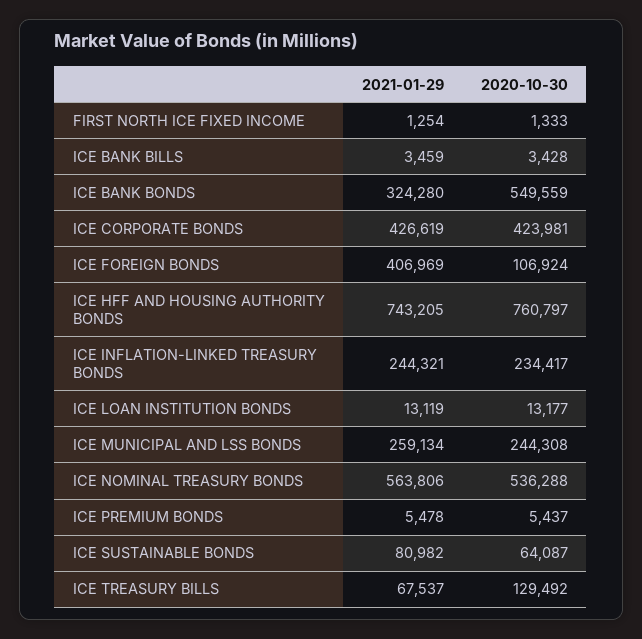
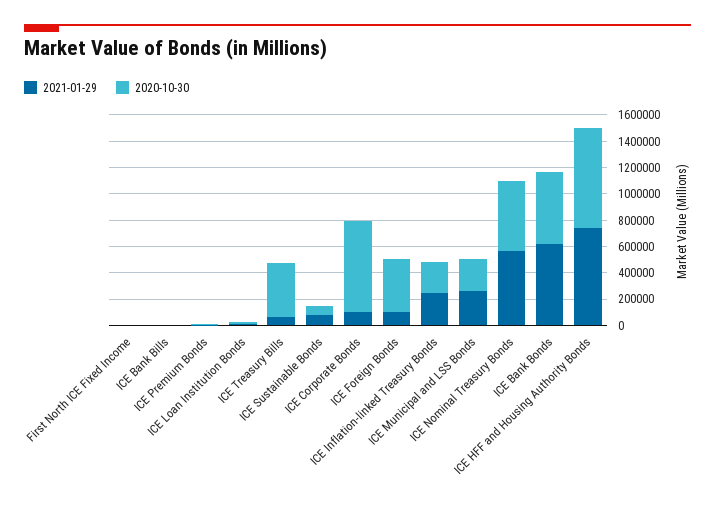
2021-01-29, ICE BANK BONDS: 324280 -> 600000
2021-01-29, ICE CORPORATE BONDS: 426619 -> 100000
2020-10-30, ICE CORPORATE BONDS: 423981 -> 700000
2021-01-29, ICE FOREIGN BONDS: 406969 -> 100000
2020-10-30, ICE FOREIGN BONDS: 106924 -> 400000
2020-10-30, ICE TREASURY BILLS: 129492 -> 400000

